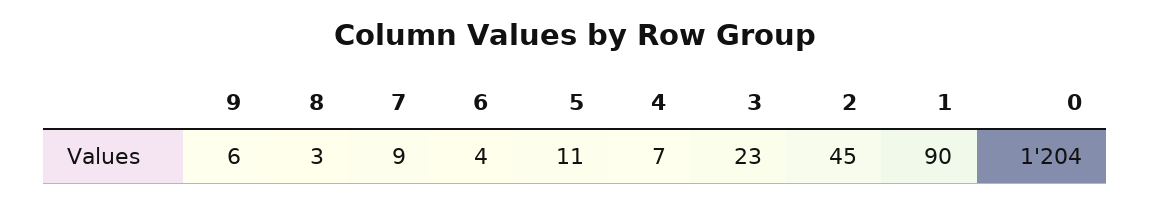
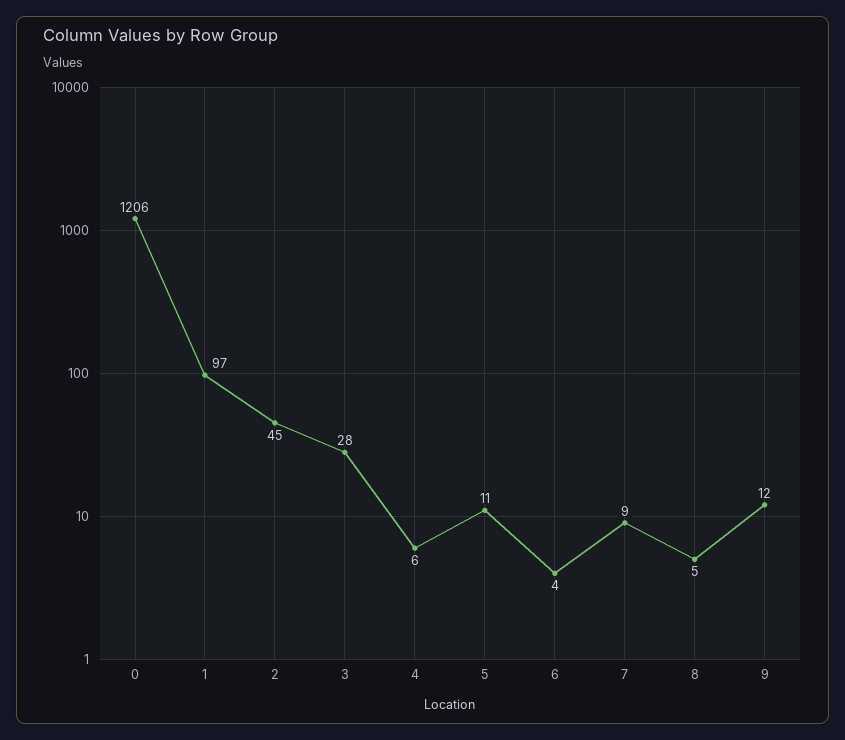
9: 6 -> 12
8: 3 -> 5
4: 7 -> 6
3: 23 -> 28
1: 90 -> 97
0: 1204 -> 1206

